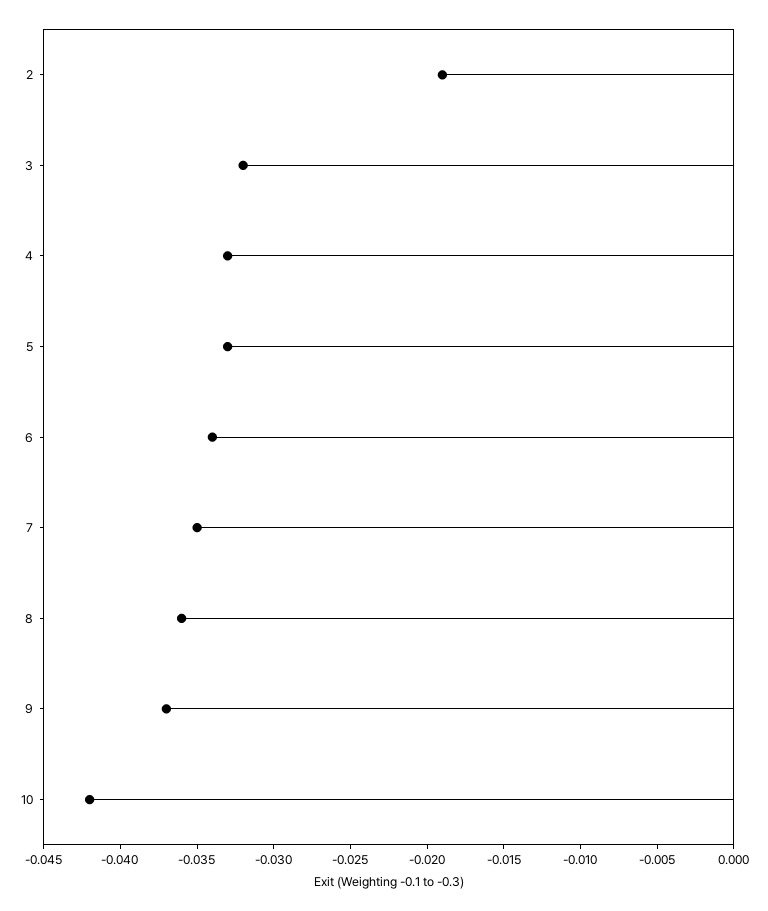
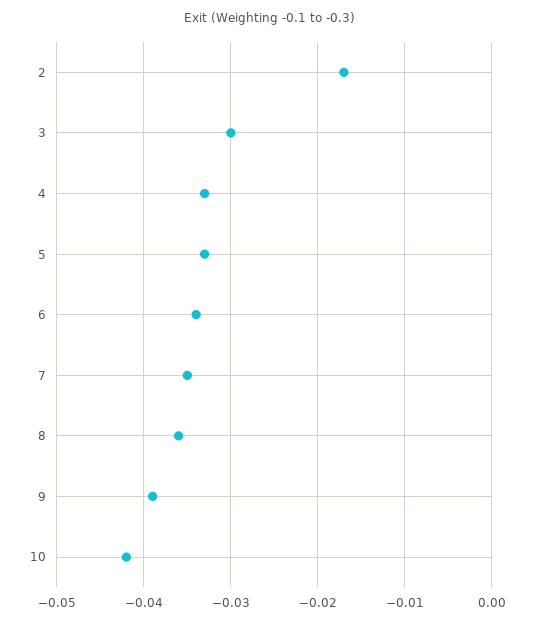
2: -0.019 -> -0.017
3: -0.032 -> -0.03
9: -0.037 -> -0.039

